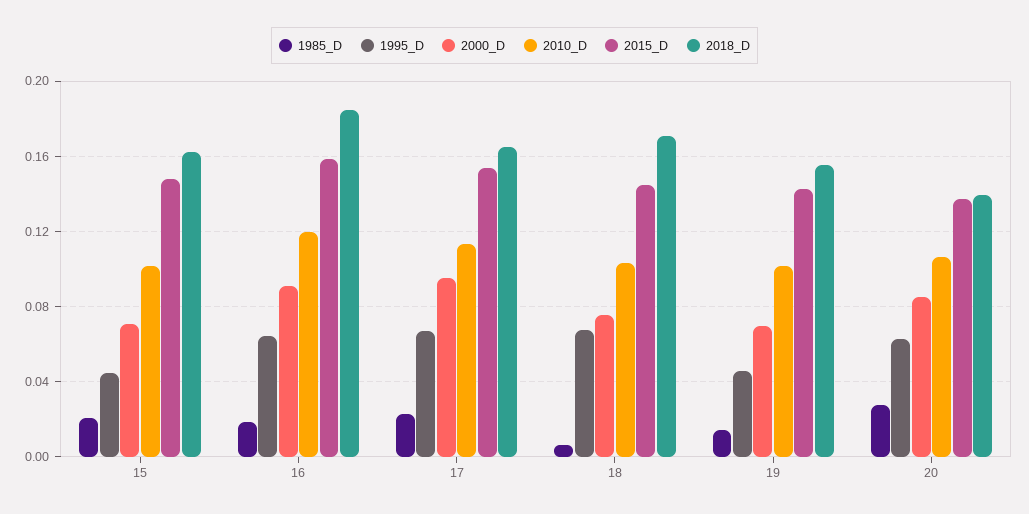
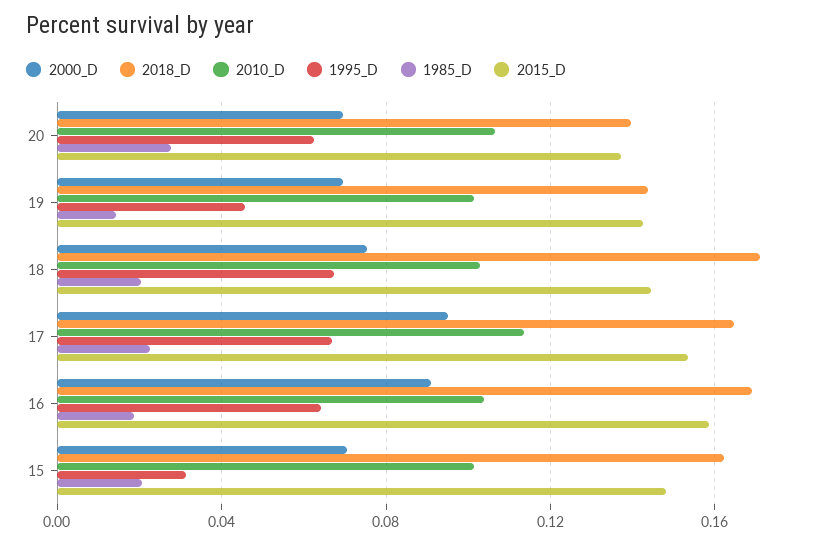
1995_D, 15: 0.045 -> 0.03
2010_D, 16: 0.12 -> 0.105
2018_D, 16: 0.185 -> 0.17
1985_D, 18: 0.005 -> 0.02
2018_D, 19: 0.155 -> 0.145
2000_D, 20: 0.085 -> 0.07

